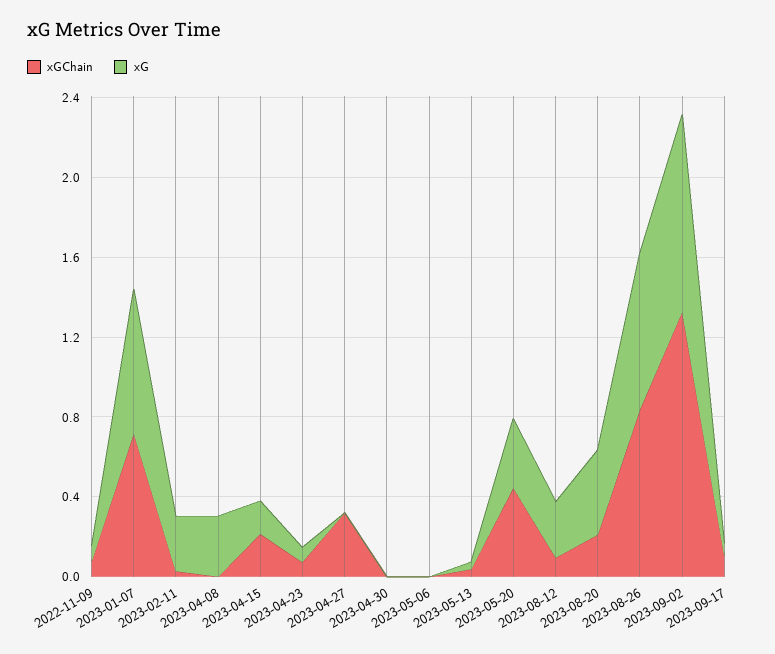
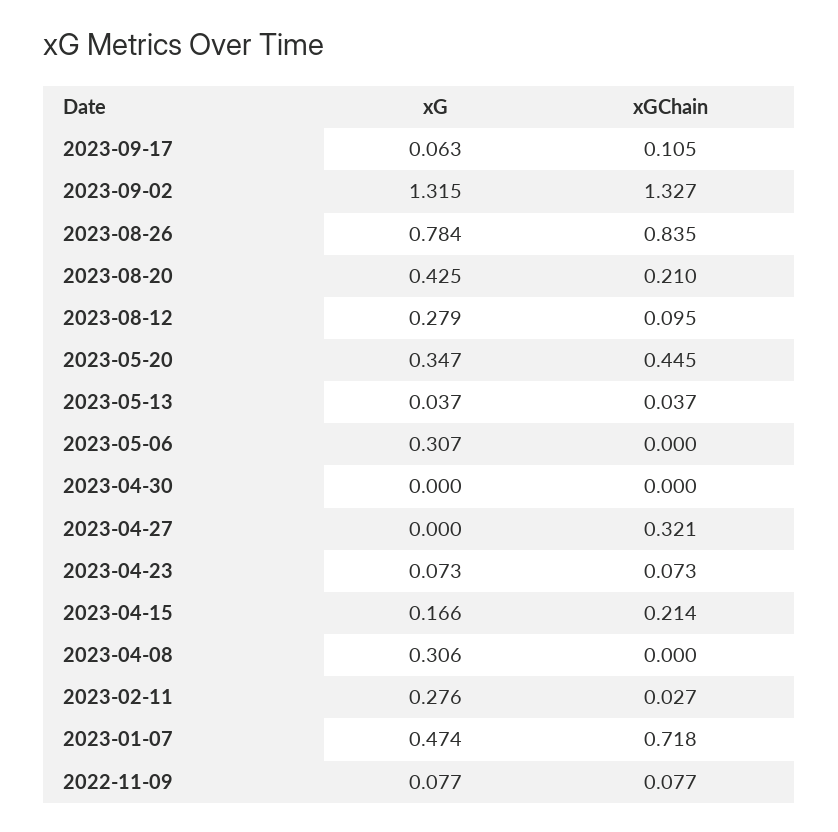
xG, 2023-01-07: 0.7 -> 0.474
xG, 2023-05-06: 0 -> 0.307
xG, 2023-09-02: 1 -> 1.315

